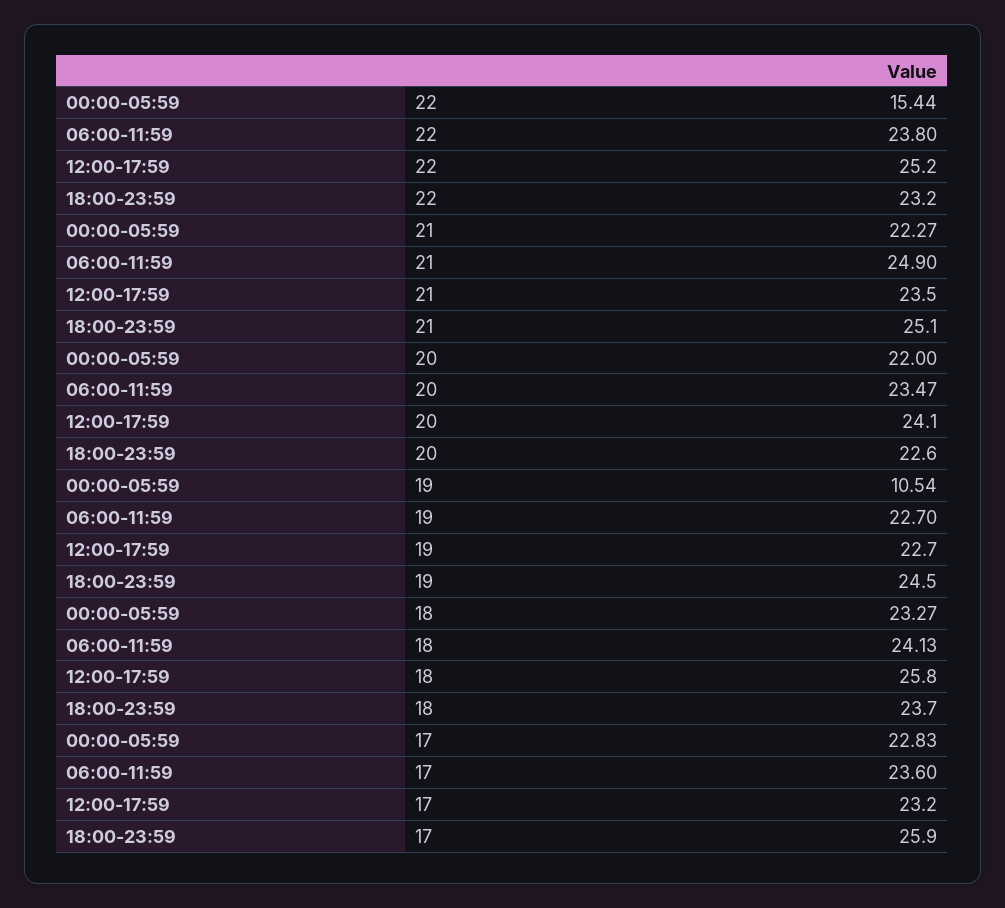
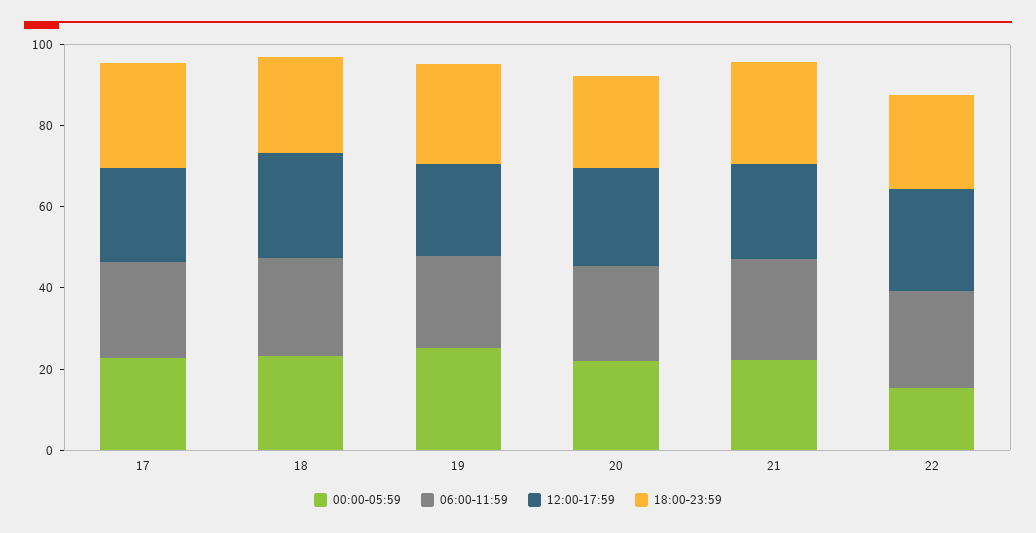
00:00-05:59, 19: 10.54 -> 25

